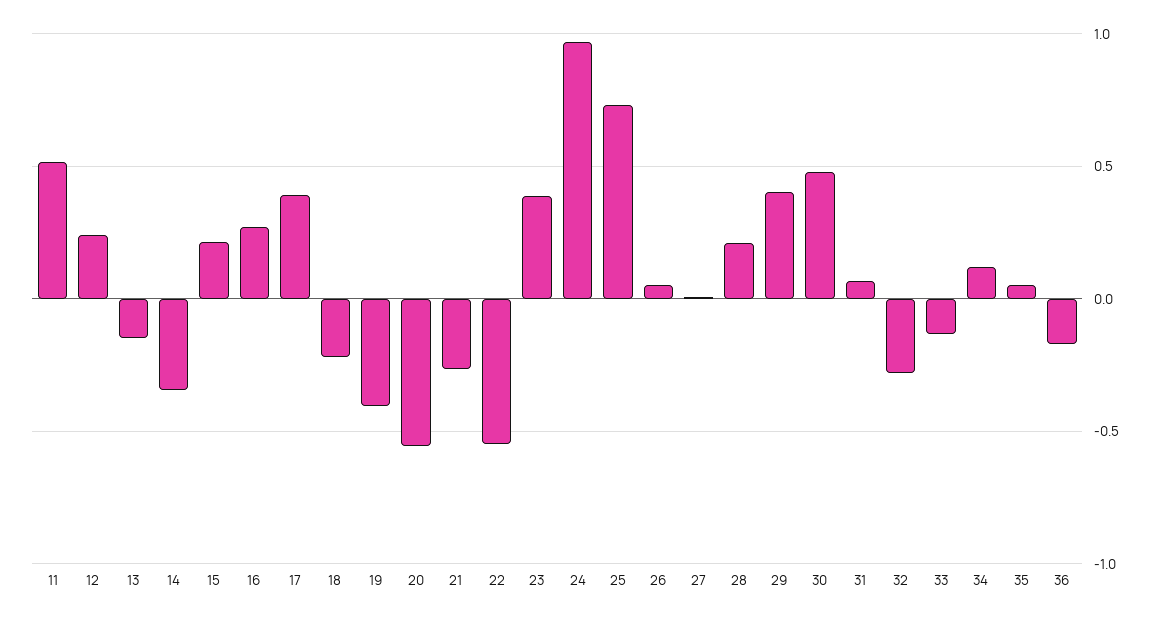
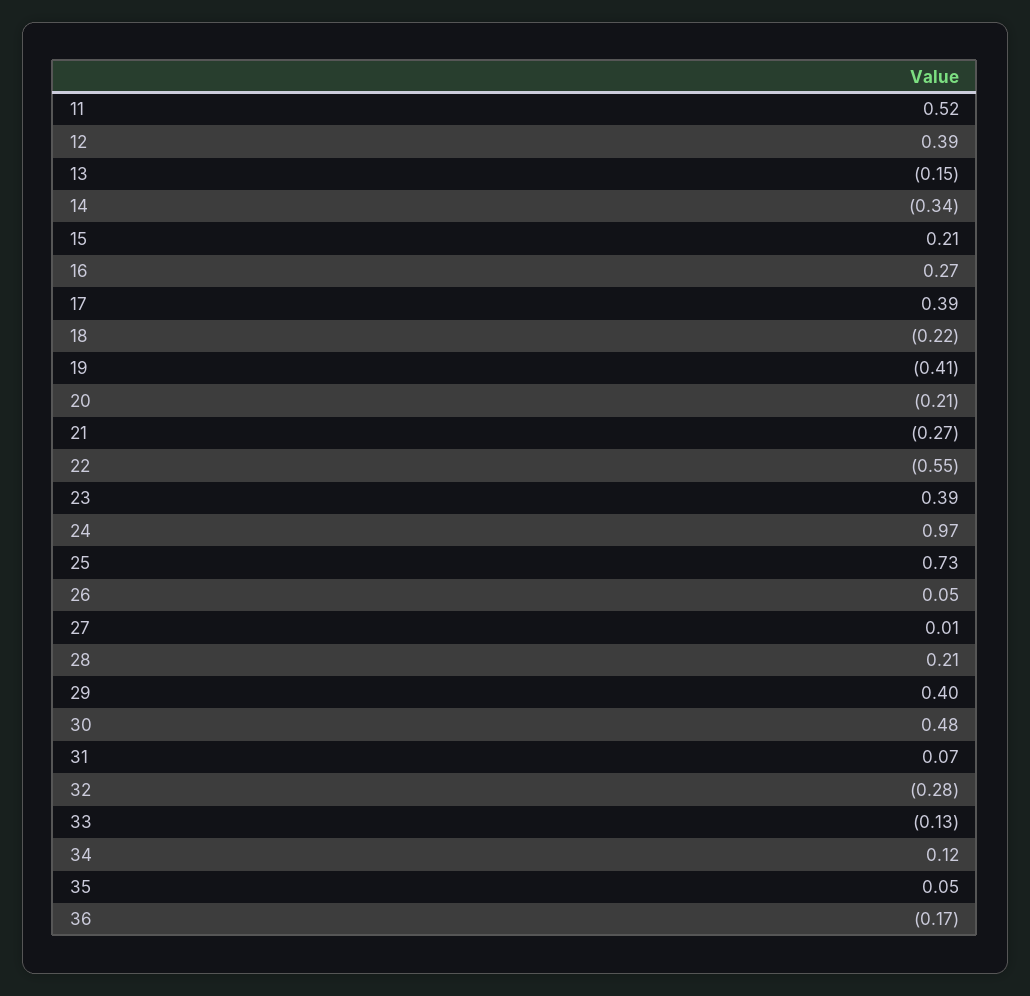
12: 0.25 -> 0.39
20: -0.55 -> -0.21

